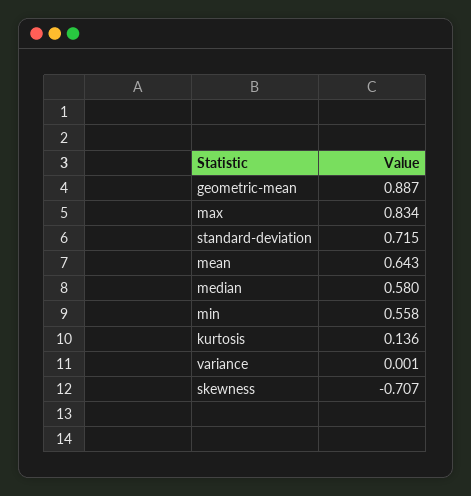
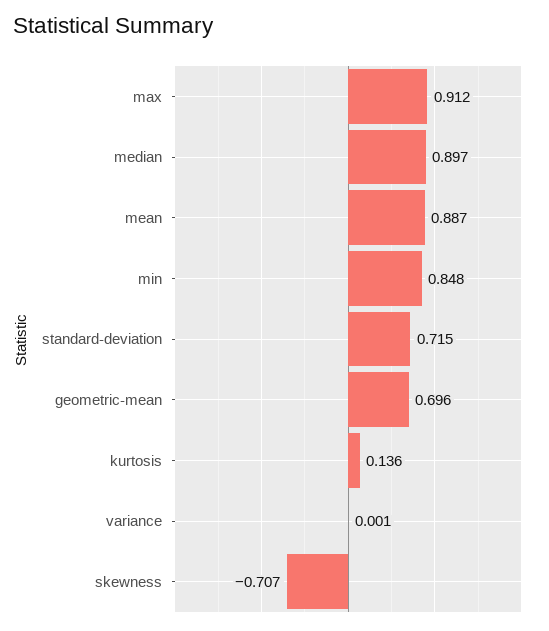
geometric-mean: 0.887 -> 0.696
max: 0.834 -> 0.912
mean: 0.643 -> 0.887
median: 0.58 -> 0.897
min: 0.558 -> 0.848

